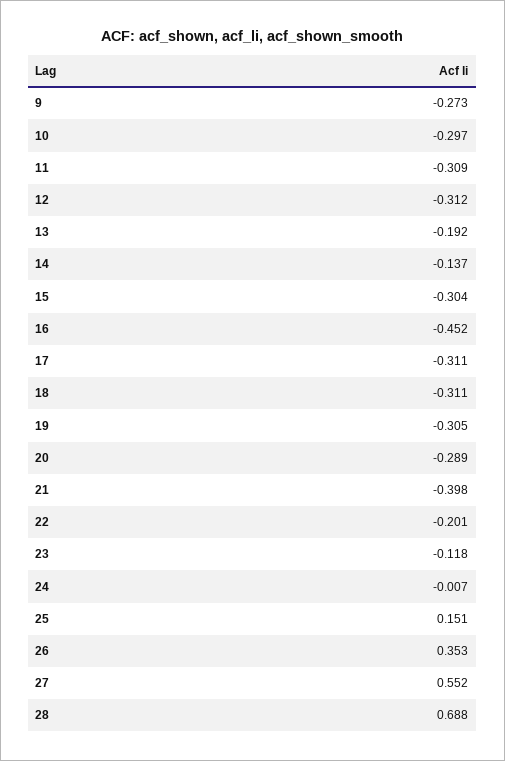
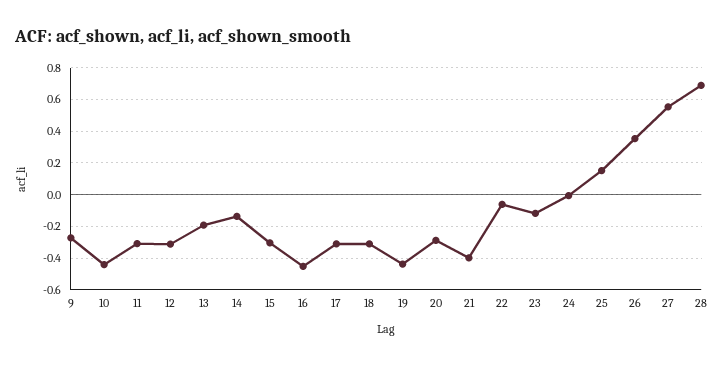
10: -0.297 -> -0.45
19: -0.305 -> -0.45
22: -0.201 -> -0.05

